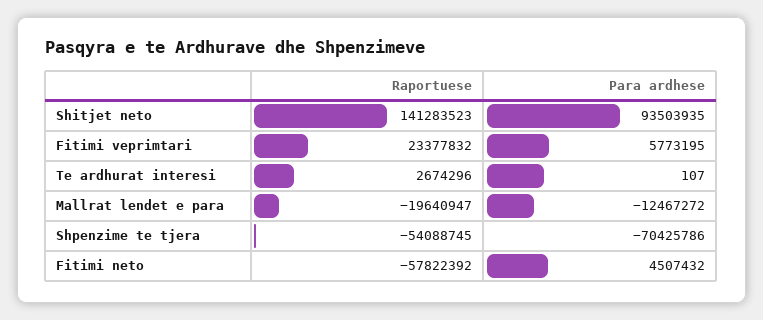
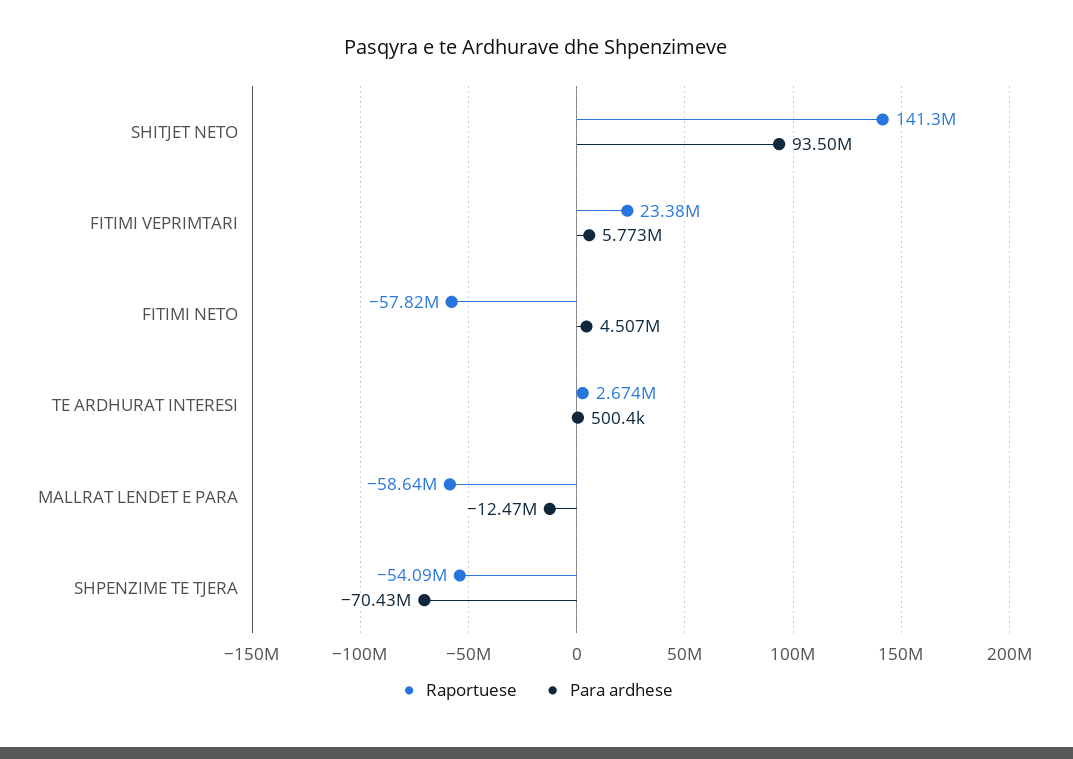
Para ardhese, Te ardhurat interesi: 107 -> 500400
Raportuese, Mallrat lendet e para: -19640947 -> -58640000

